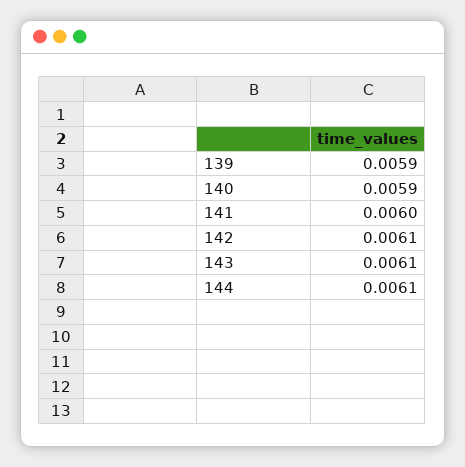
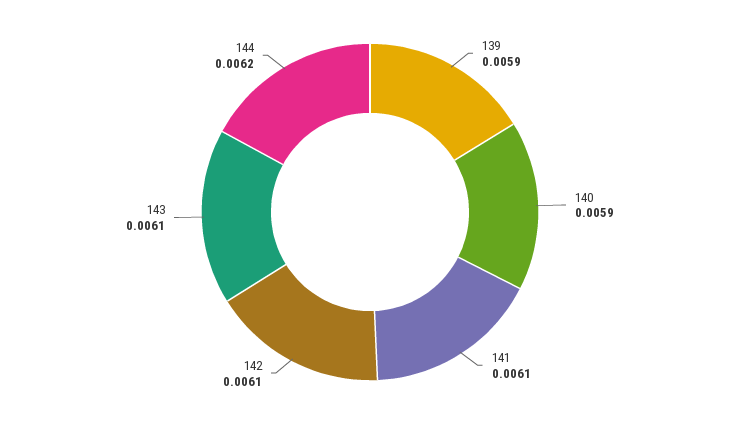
141: 0.006 -> 0.0061
144: 0.0061 -> 0.0062

